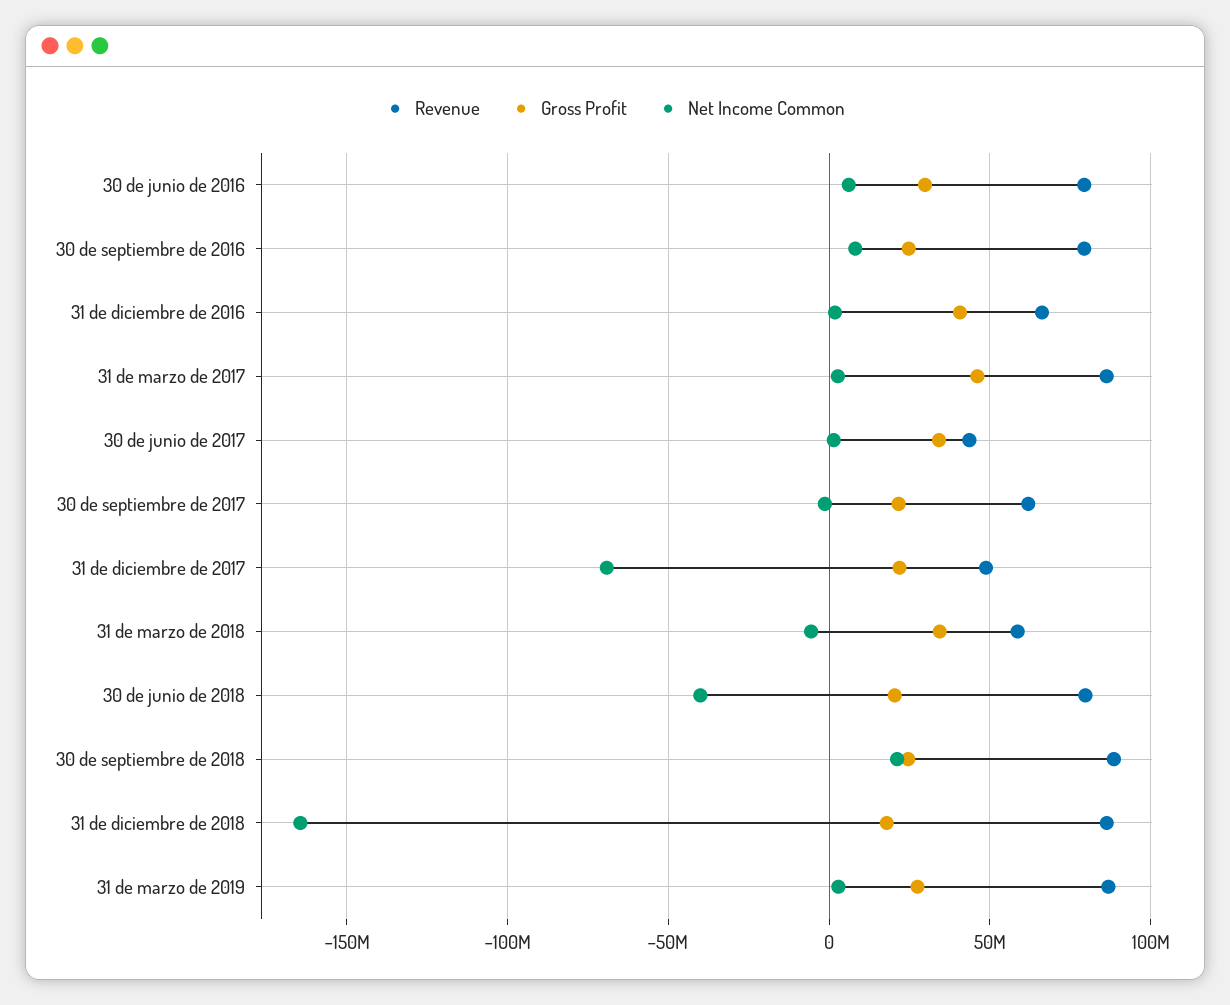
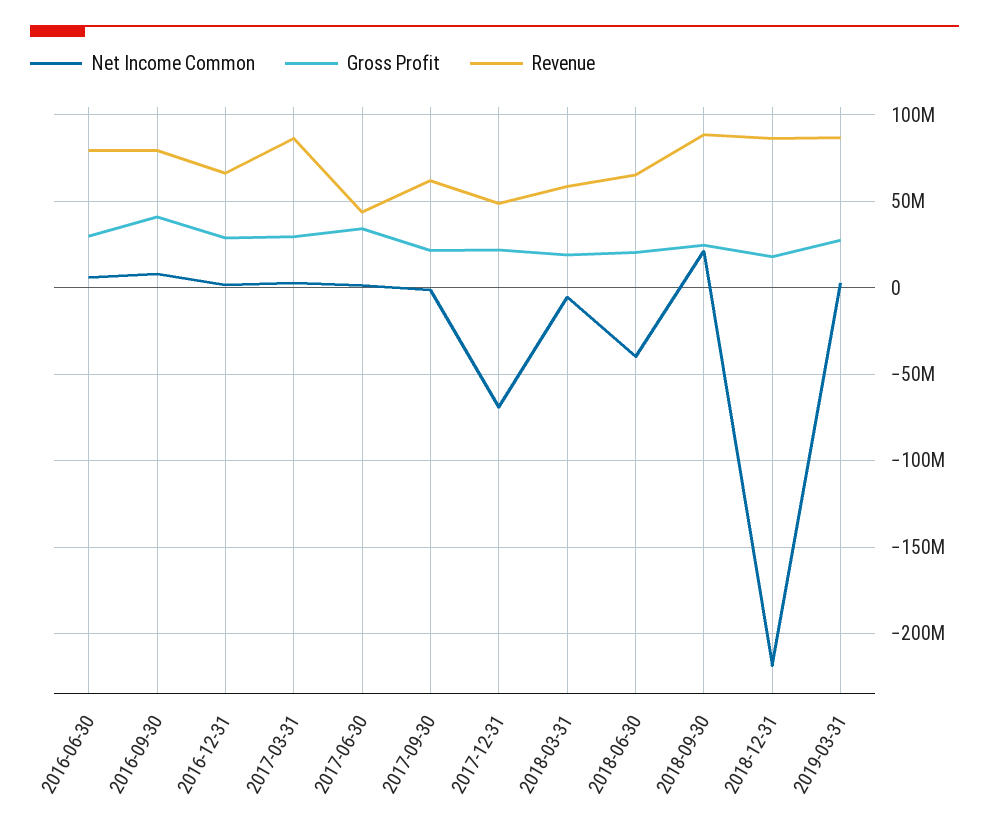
Gross Profit, 30 de septiembre de 2016: 25000000 -> 40000000
Gross Profit, 31 de diciembre de 2016: 40000000 -> 30000000
Gross Profit, 31 de marzo de 2017: 45000000 -> 30000000
Gross Profit, 31 de marzo de 2018: 35000000 -> 20000000
Revenue, 30 de junio de 2018: 80000000 -> 65000000
Net Income Common, 31 de diciembre de 2018: -165000000 -> -220000000

